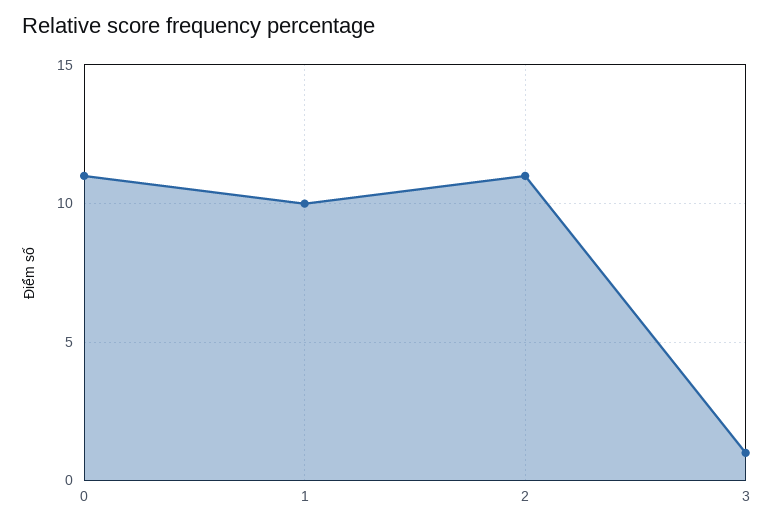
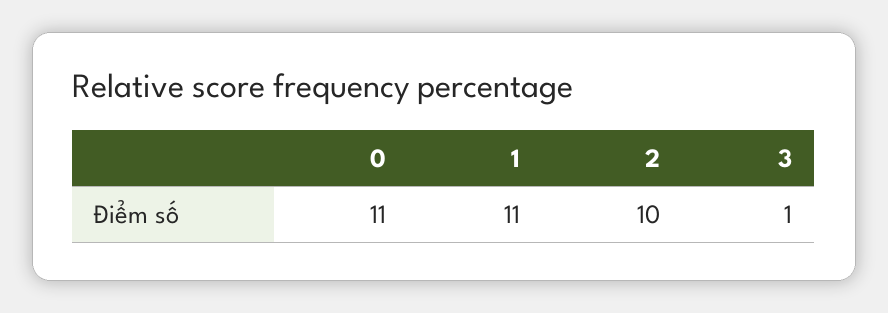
1: 10 -> 11
2: 11 -> 10

